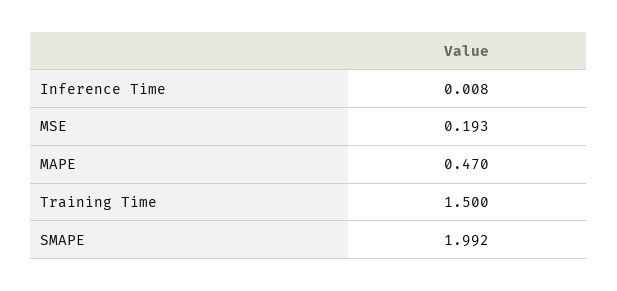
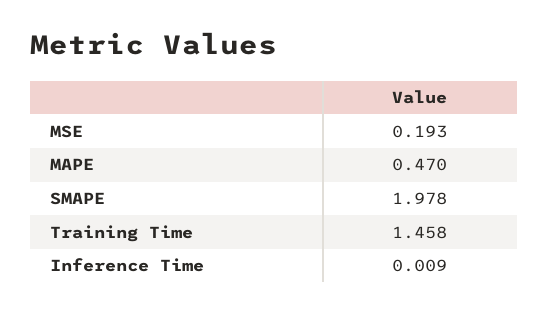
Inference Time: 0.008 -> 0.009
Training Time: 1.5 -> 1.458
SMAPE: 1.992 -> 1.978

